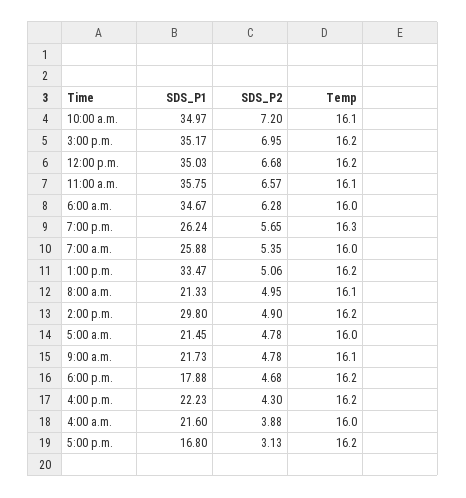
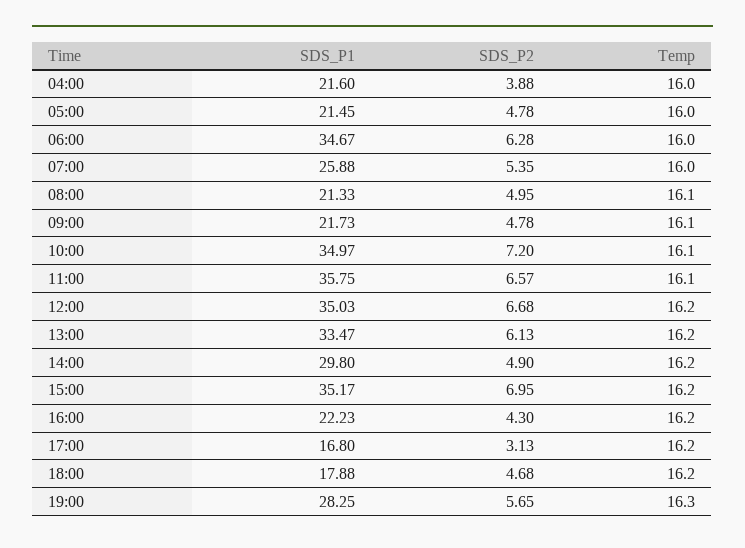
SDS_P1, 7:00 p.m.: 26.24 -> 28.25
SDS_P2, 1:00 p.m.: 5.06 -> 6.13

